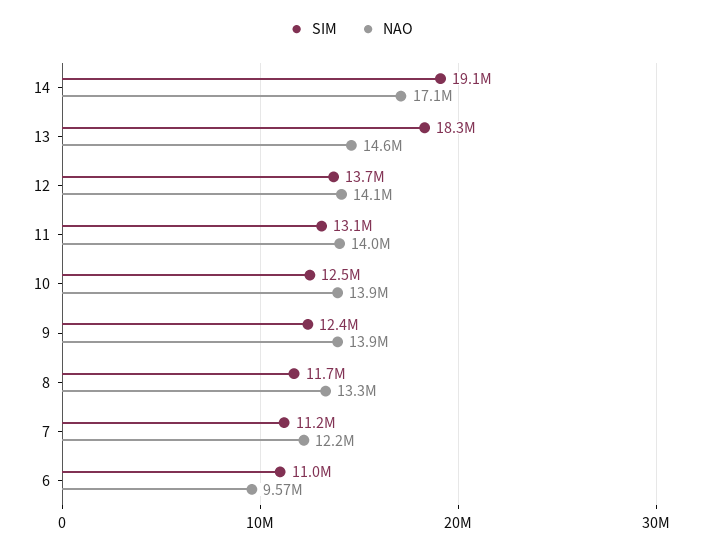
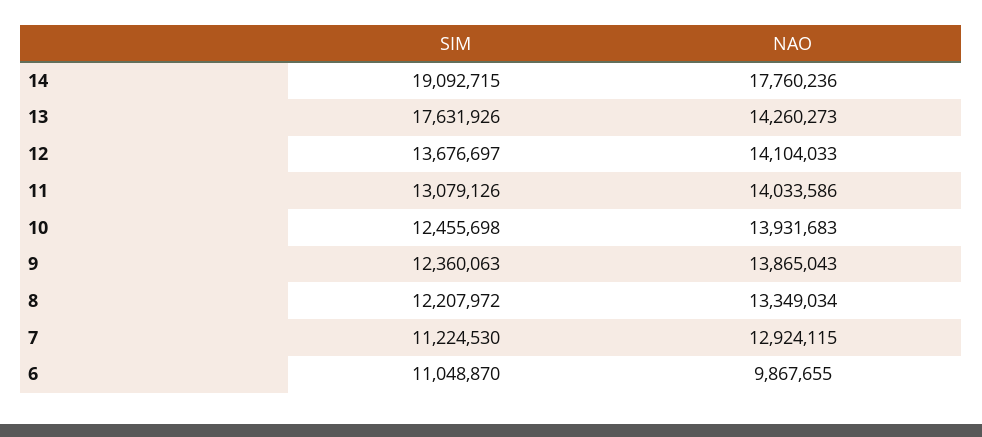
NAO, 14: 17100000 -> 17760236
SIM, 13: 18300000 -> 17631926
NAO, 13: 14600000 -> 14260273
SIM, 8: 11700000 -> 12207972
NAO, 7: 12200000 -> 12924115
NAO, 6: 9570000 -> 9867655

